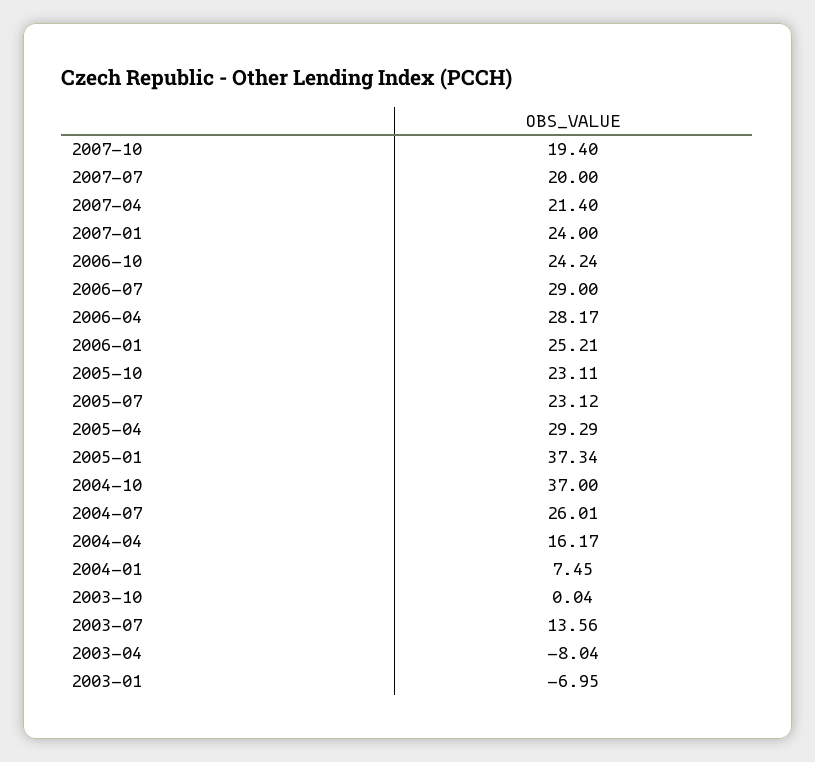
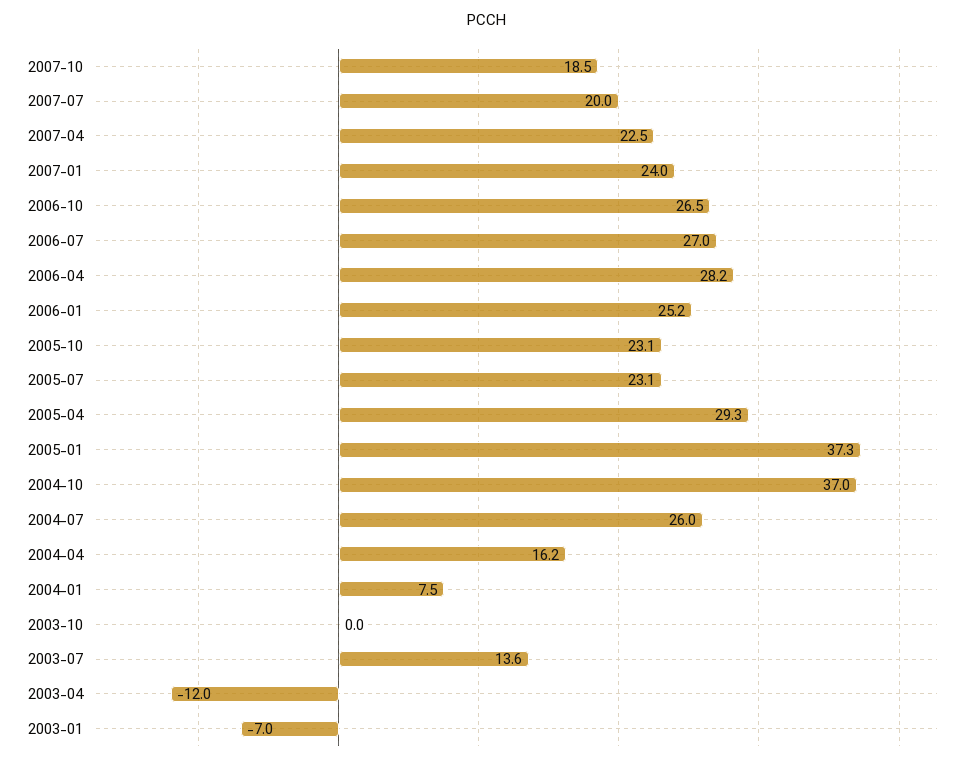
2007-10: 19.4 -> 18.5
2007-04: 21.4 -> 22.5
2006-10: 24.24 -> 26.5
2006-07: 29 -> 27
2003-04: -8.04 -> -12

